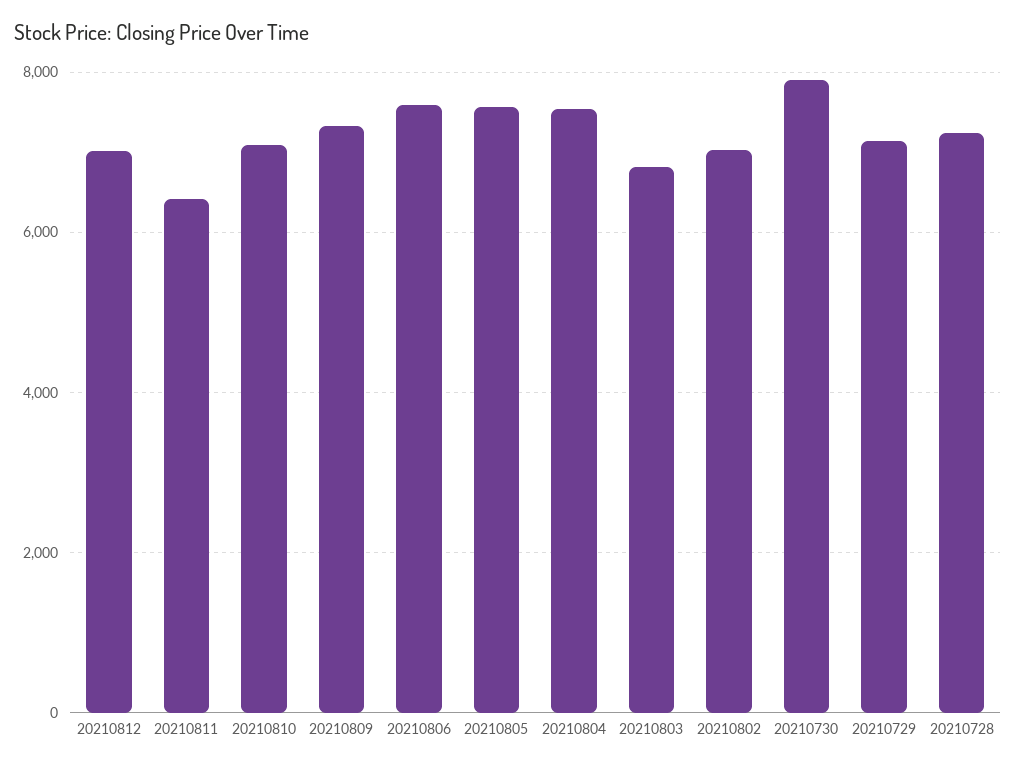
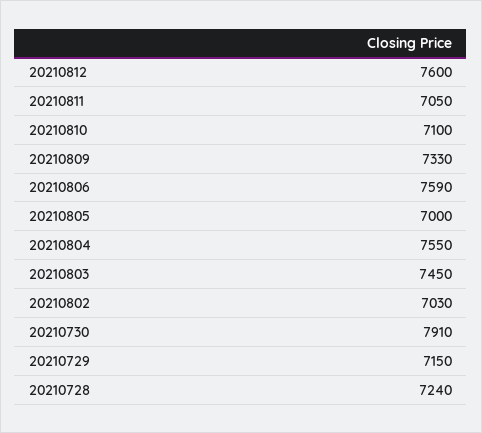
20210812: 7000 -> 7600
20210811: 6400 -> 7050
20210805: 7600 -> 7000
20210803: 6800 -> 7450

